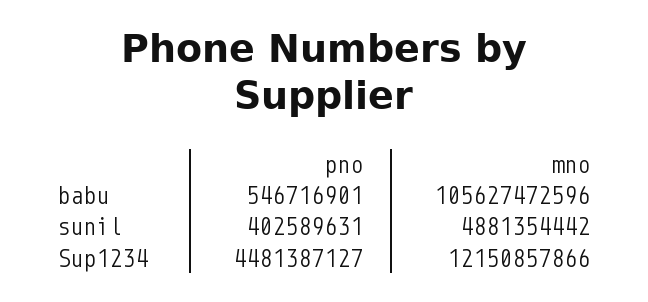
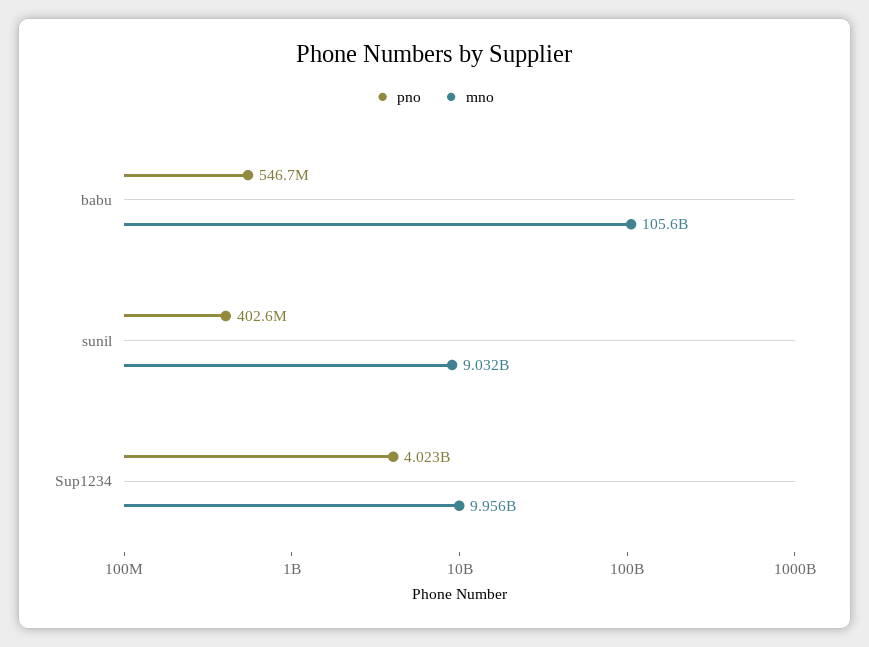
mno, sunil: 4881354442 -> 9032000000
pno, Sup1234: 4481387127 -> 4023000000
mno, Sup1234: 12150857866 -> 9956000000

